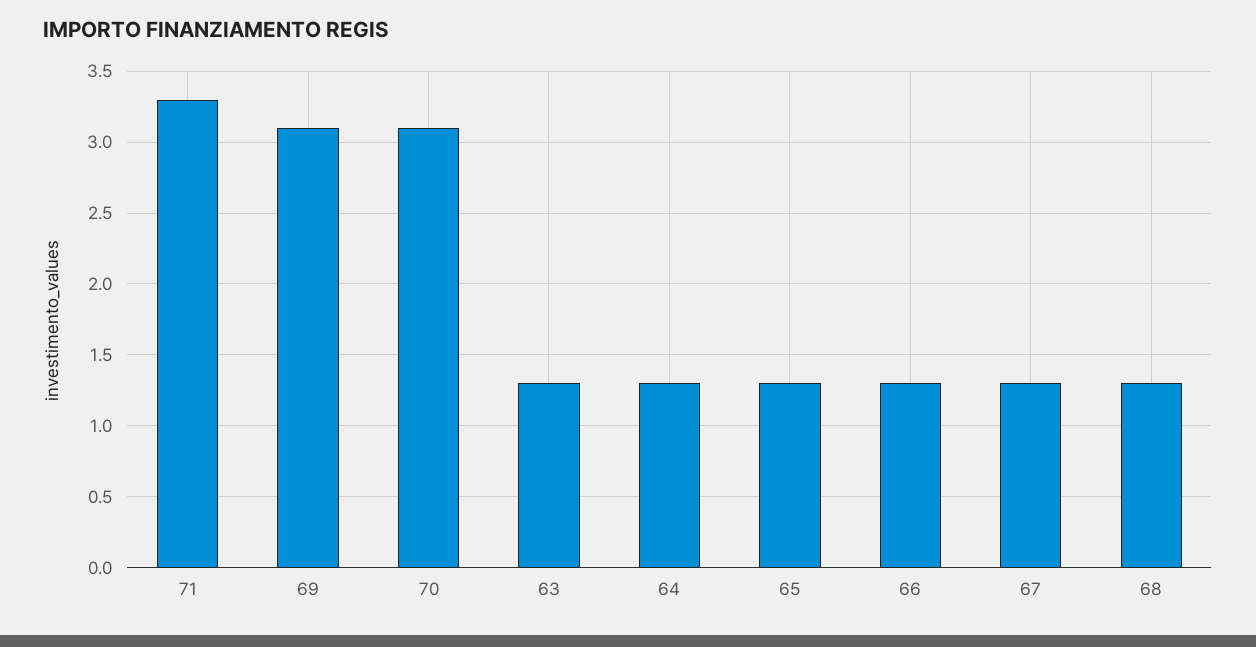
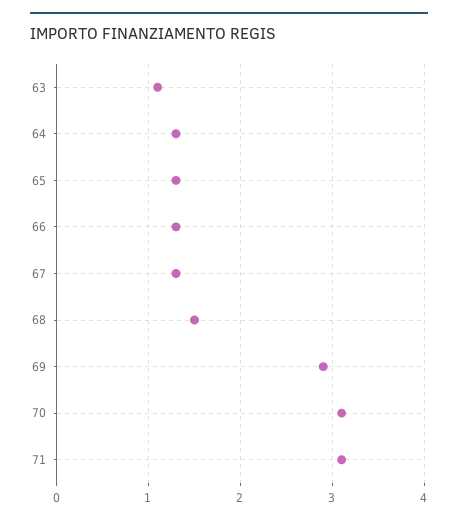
71: 3.3 -> 3.1
69: 3.1 -> 2.9
63: 1.3 -> 1.1
68: 1.3 -> 1.5

